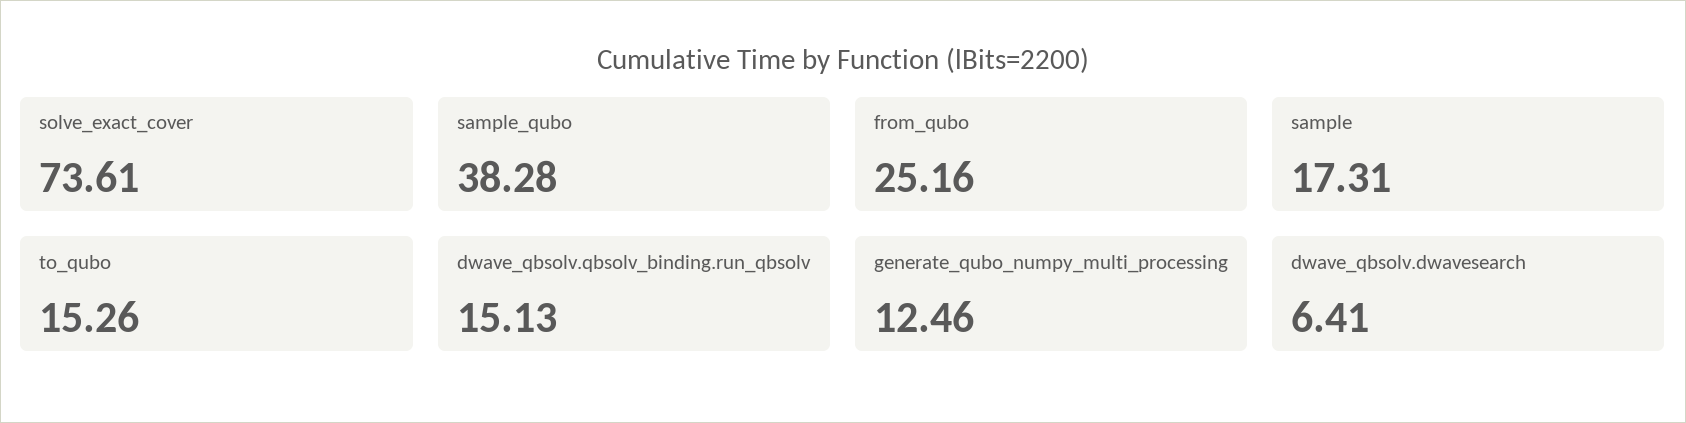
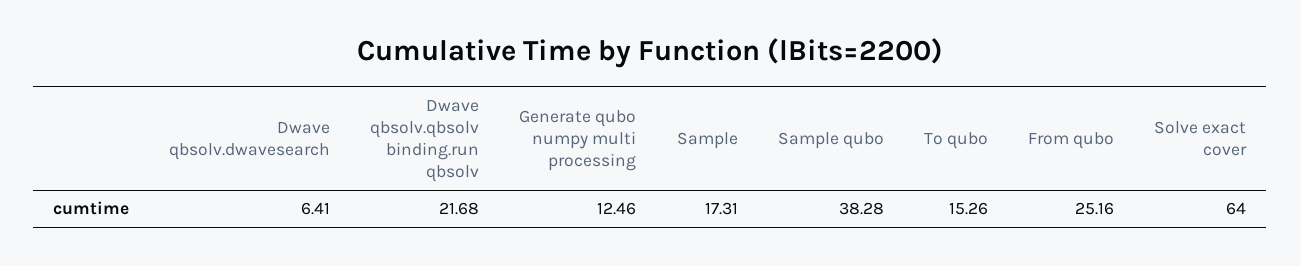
solve_exact_cover: 73.61 -> 64
dwave_qbsolv.qbsolv_binding.run_qbsolv: 15.13 -> 21.68

